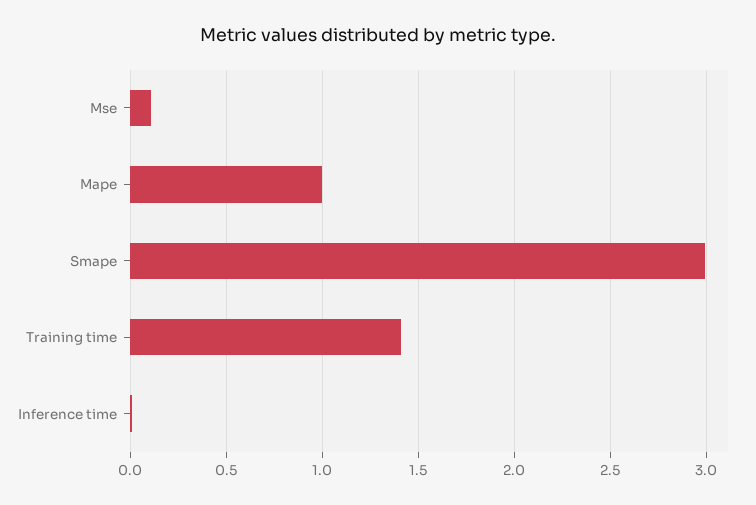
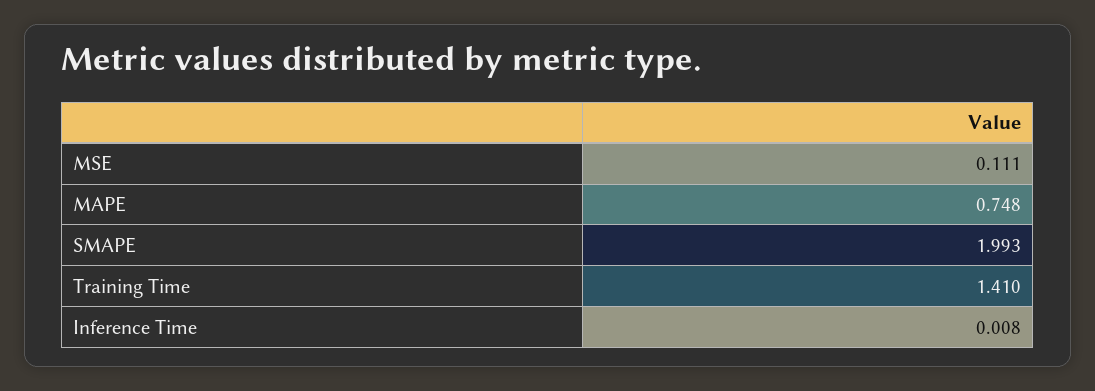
Mape: 1 -> 0.748
Smape: 3 -> 1.993

